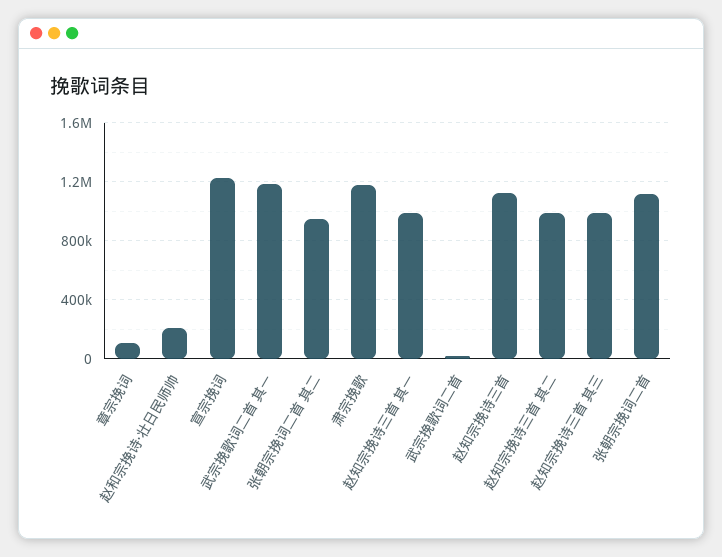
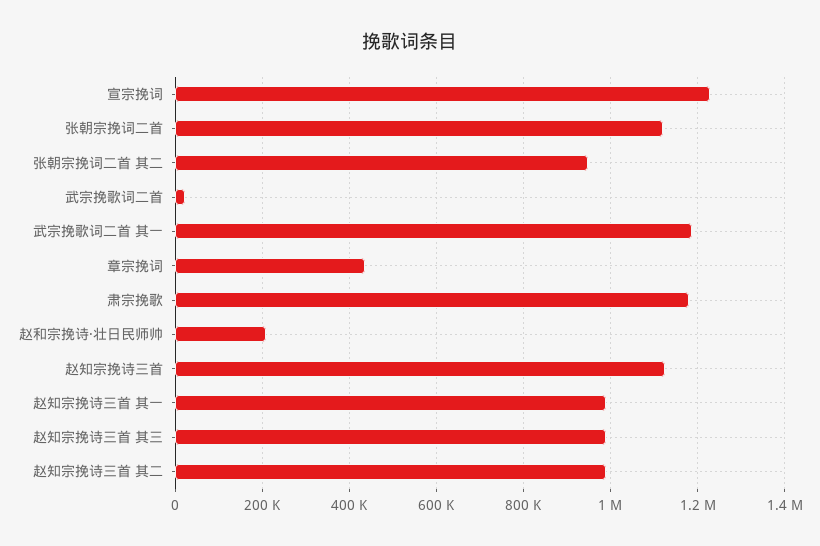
章宗挽词: 100000 -> 440000

